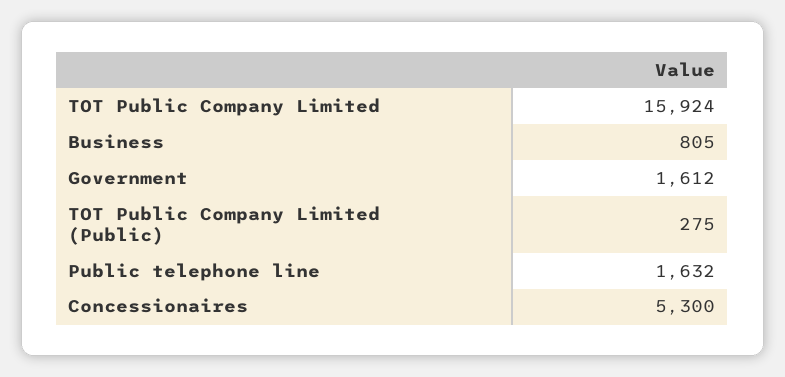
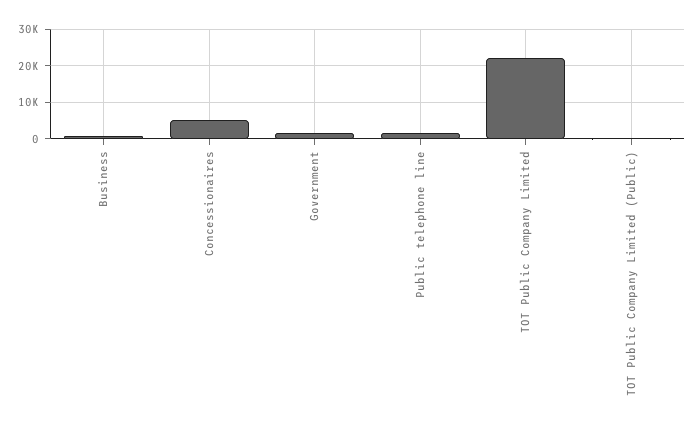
TOT Public Company Limited: 15924 -> 22000

